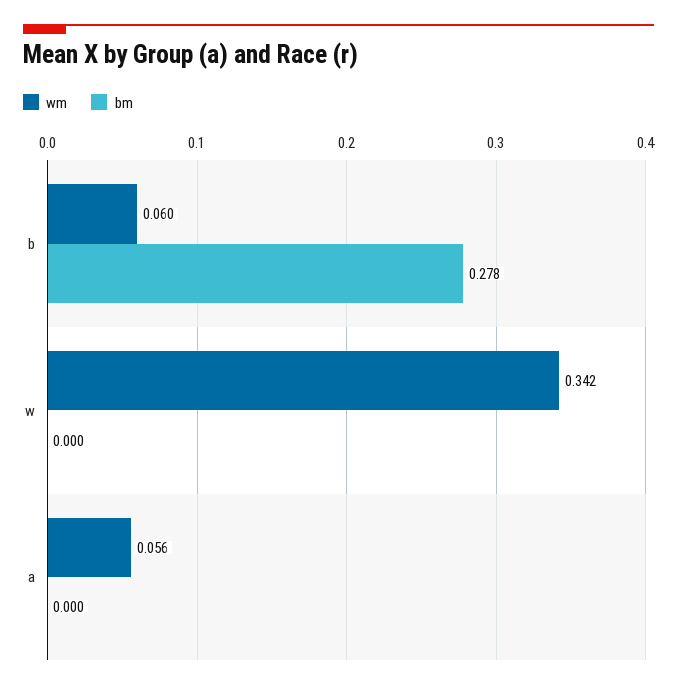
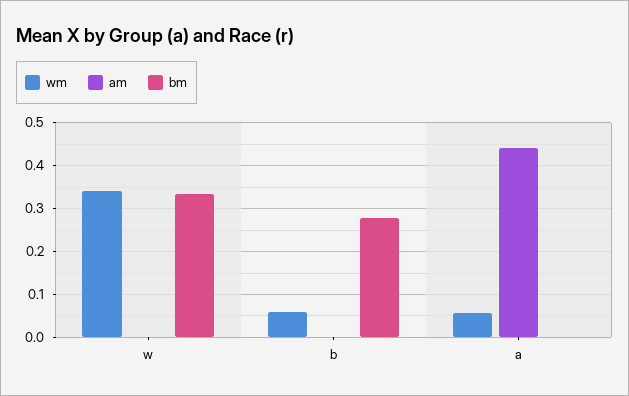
bm, w: 0 -> 0.34
am, w: none -> 0
am, b: none -> 0
am, a: none -> 0.44

